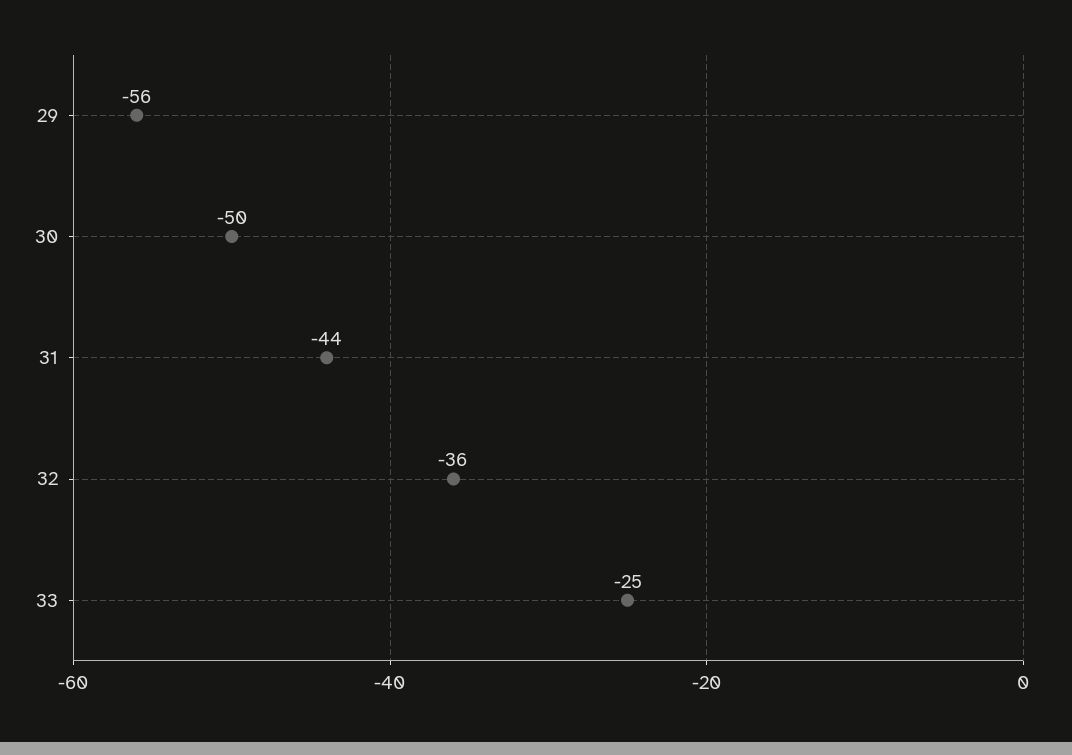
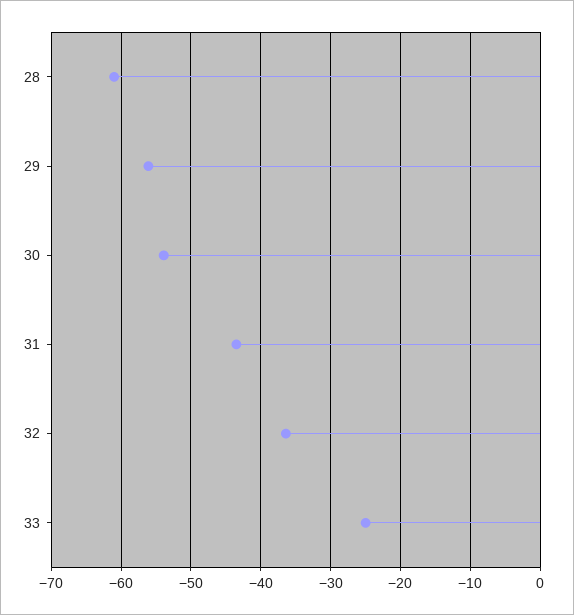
30: -50 -> -54
28: none -> -61

